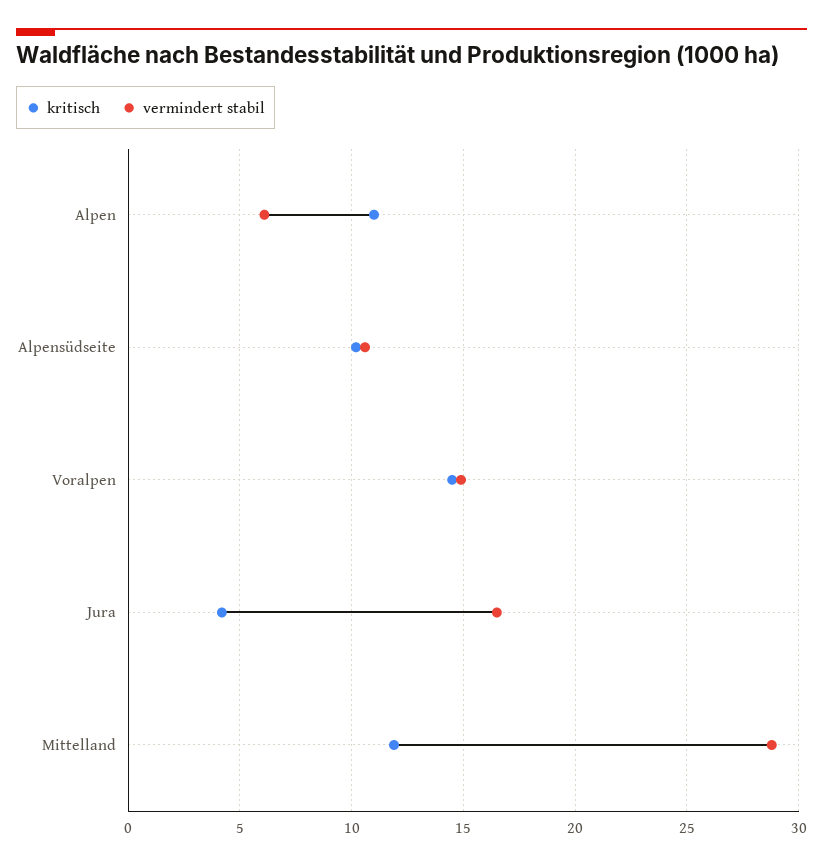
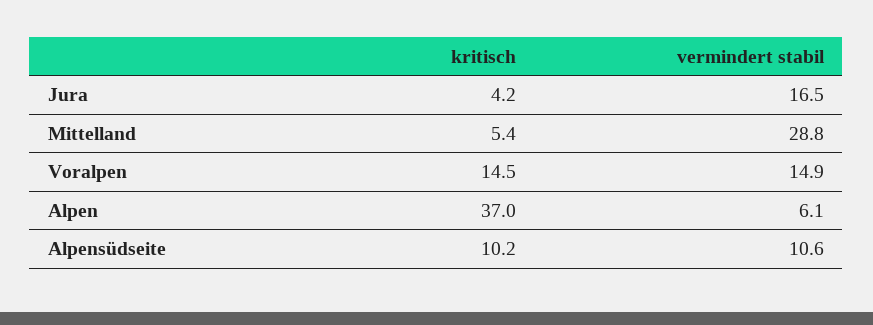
kritisch, Alpen: 11 -> 37
kritisch, Mittelland: 12 -> 5.4

